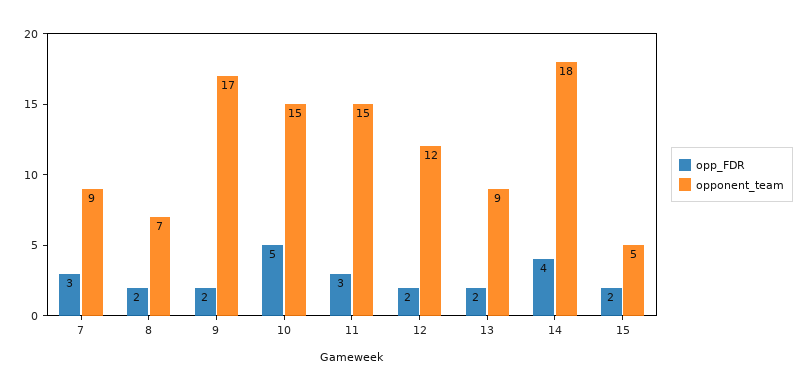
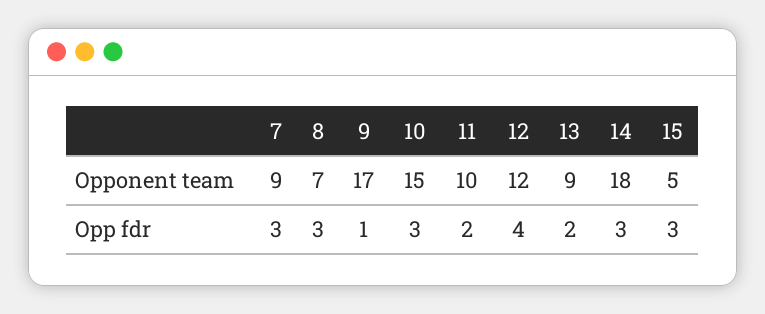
opp_FDR, 8: 2 -> 3
opp_FDR, 9: 2 -> 1
opp_FDR, 10: 5 -> 3
opp_FDR, 11: 3 -> 2
opponent_team, 11: 15 -> 10
opp_FDR, 12: 2 -> 4
opp_FDR, 14: 4 -> 3
opp_FDR, 15: 2 -> 3

